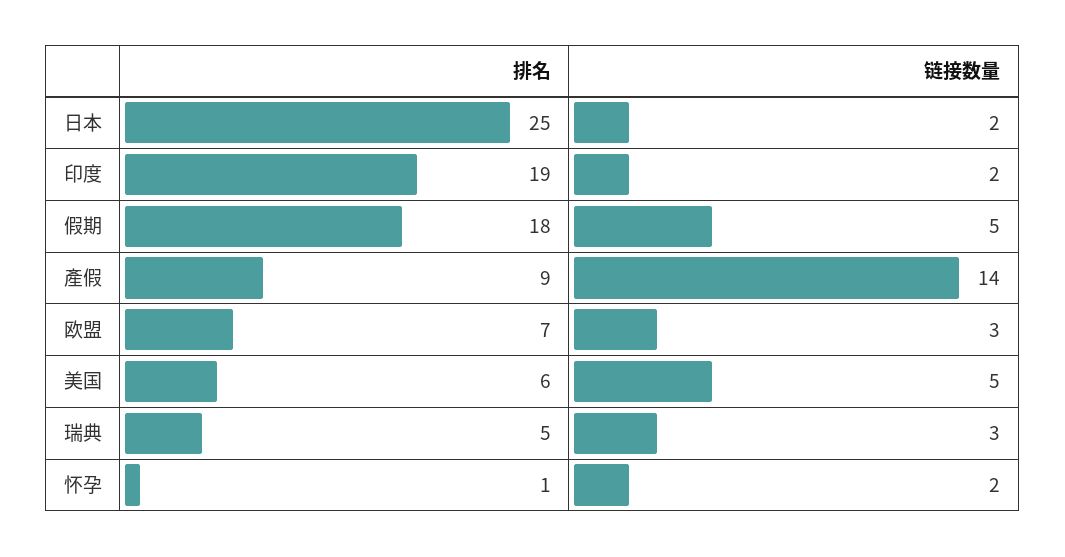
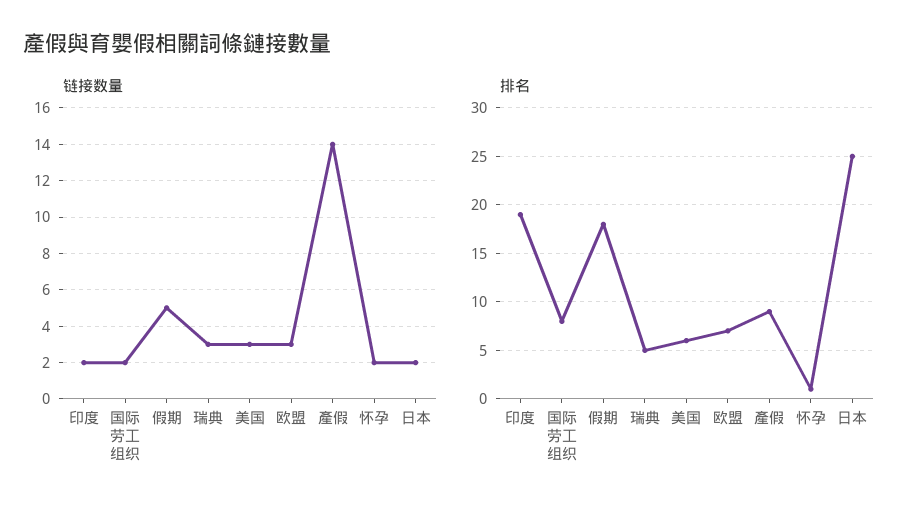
链接数量, 美国: 5 -> 3
链接数量, 国际劳工组织: none -> 2
排名, 国际劳工组织: none -> 8

